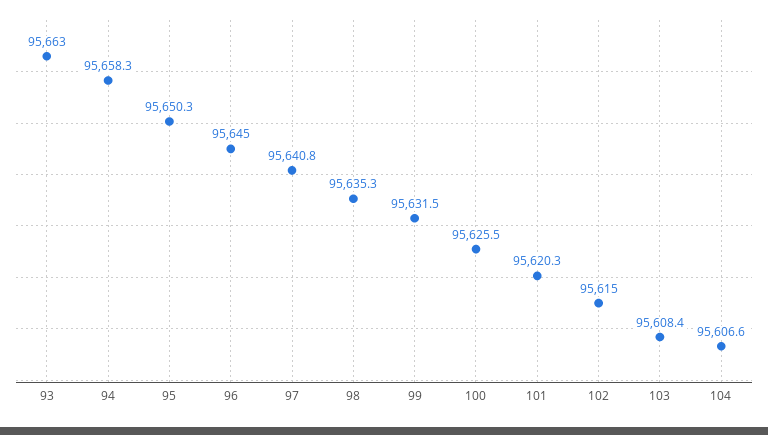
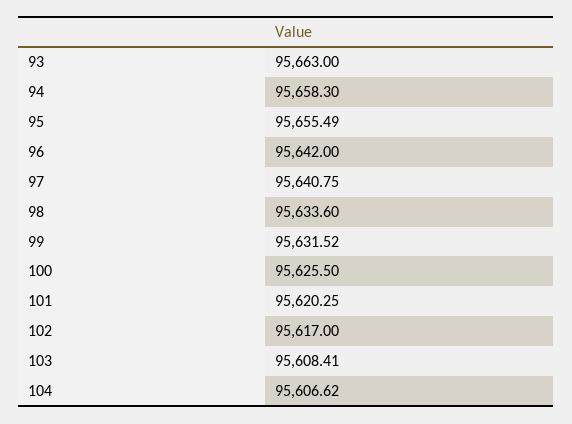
95: 95650.3 -> 95655.49
96: 95645 -> 95642
98: 95635.3 -> 95633.6
102: 95615 -> 95617

